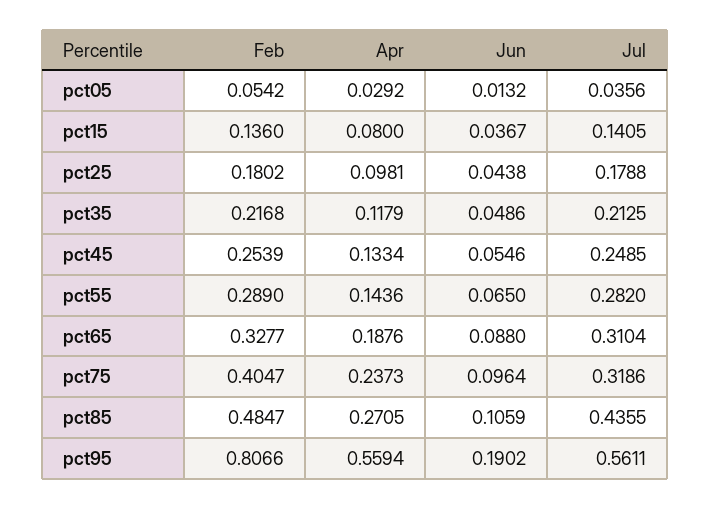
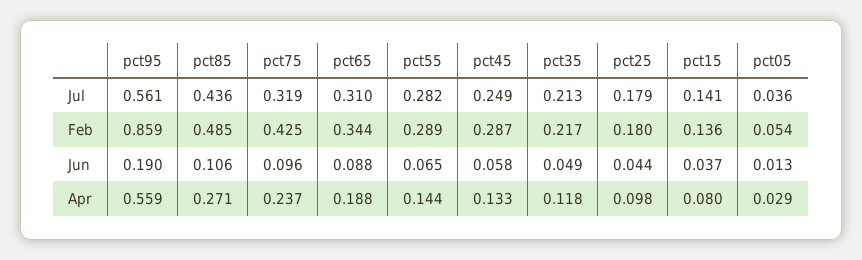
Feb, pct45: 0.2539 -> 0.287
Jun, pct45: 0.0546 -> 0.058
Feb, pct65: 0.3277 -> 0.344
Feb, pct75: 0.4047 -> 0.425
Feb, pct95: 0.8066 -> 0.859

